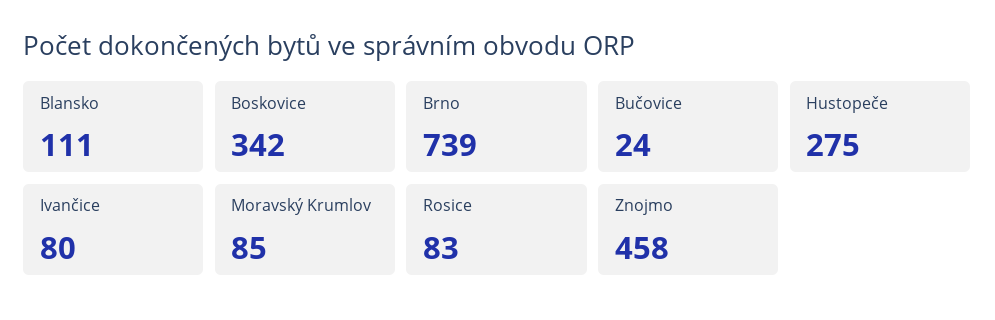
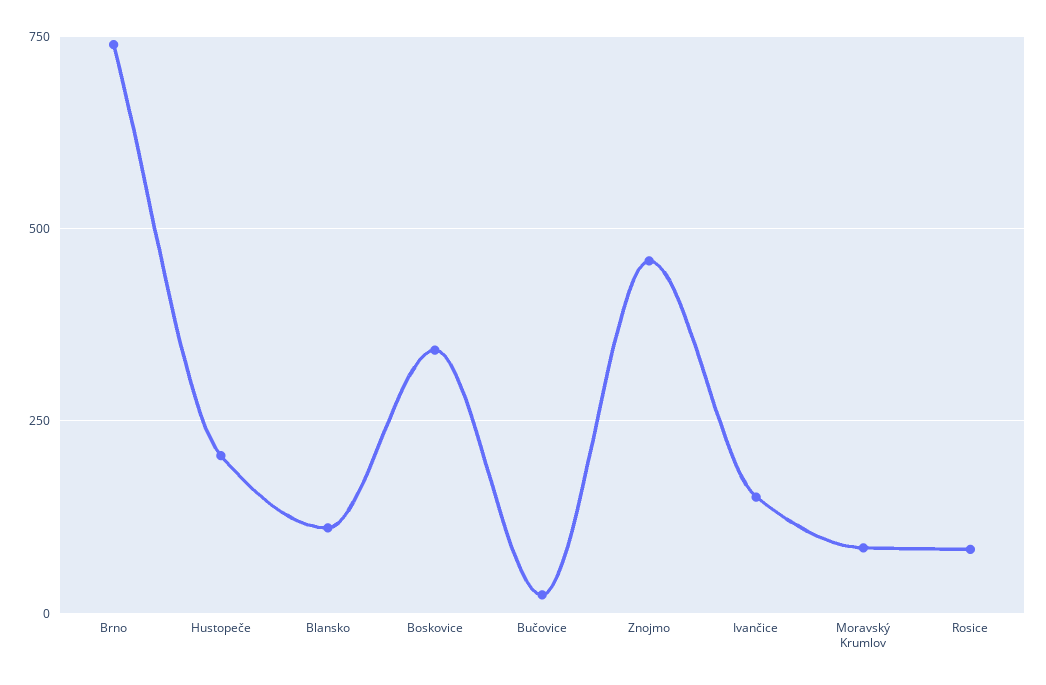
Hustopeče: 275 -> 200
Ivančice: 80 -> 150

